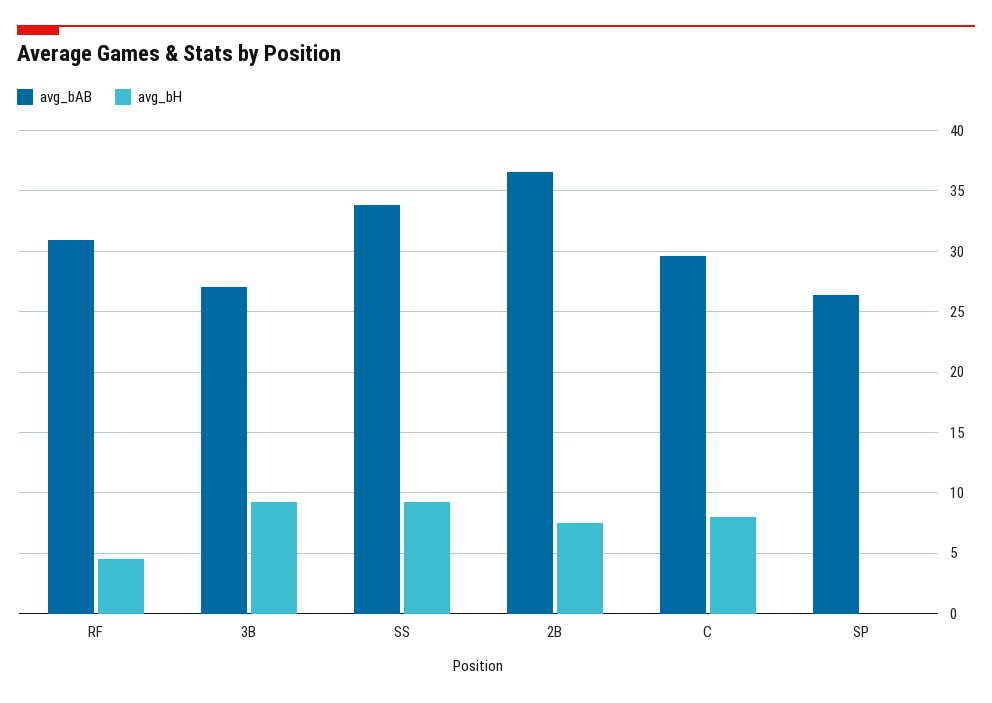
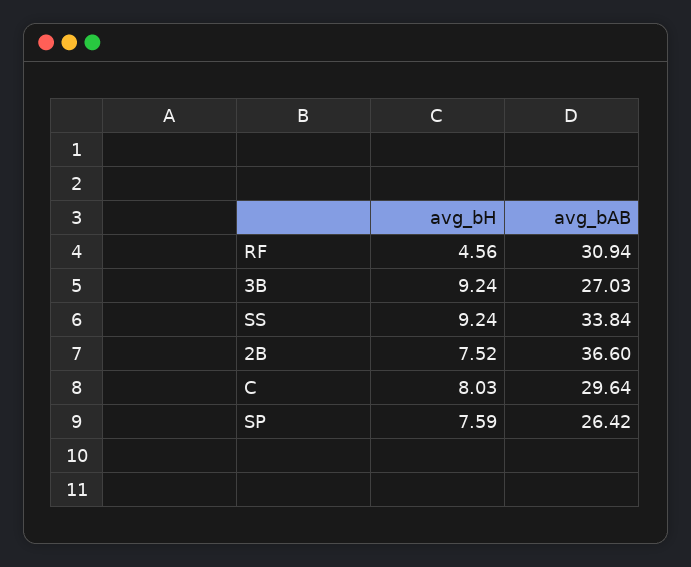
avg_bH, SP: 0 -> 7.59

